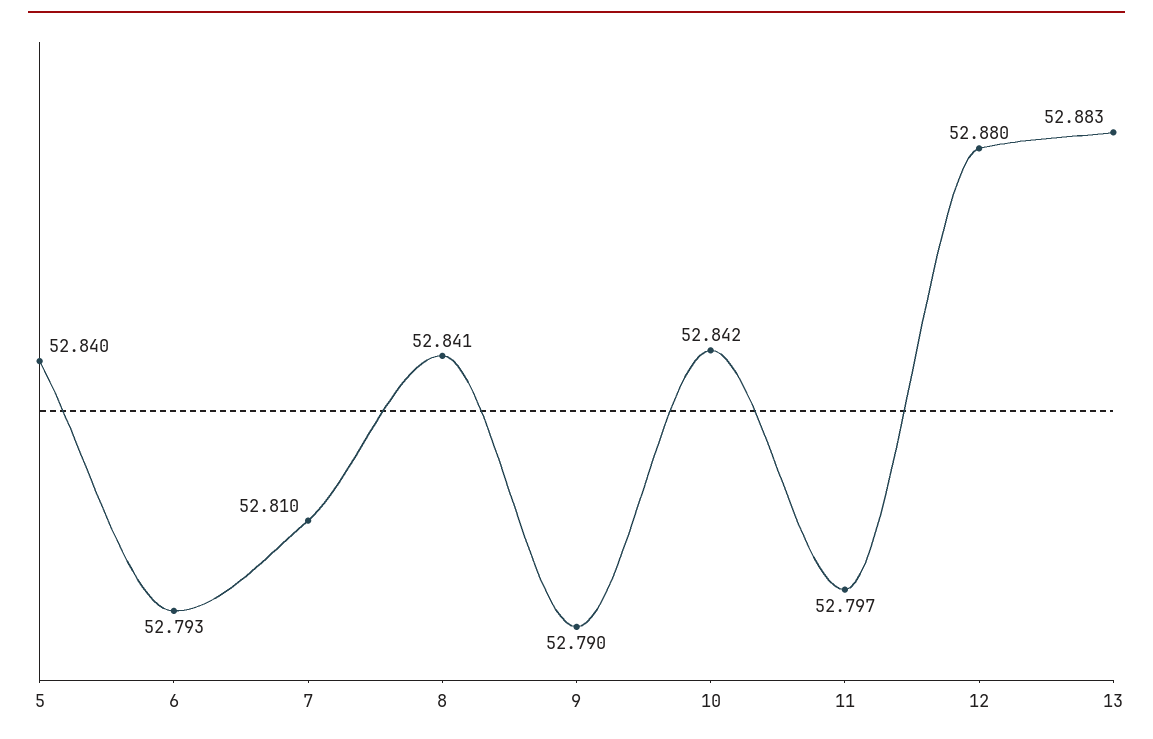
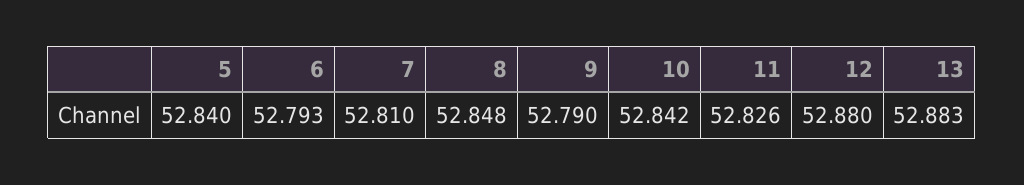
8: 52.841 -> 52.848
11: 52.797 -> 52.826

